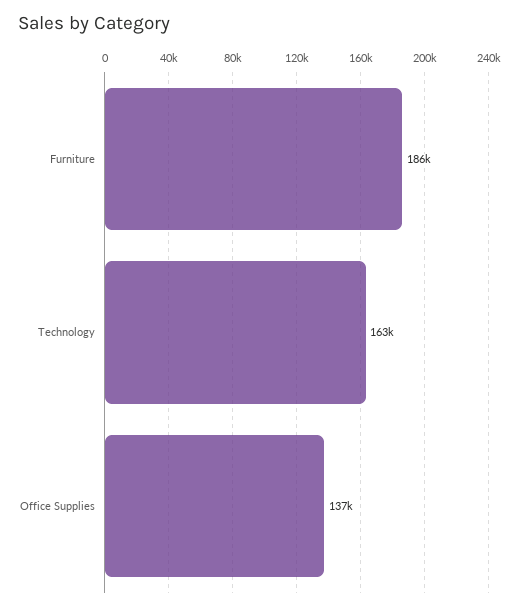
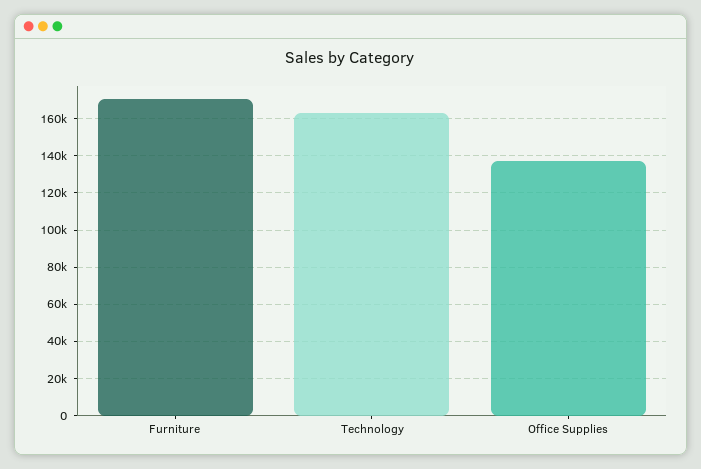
Furniture: 186000 -> 170000

